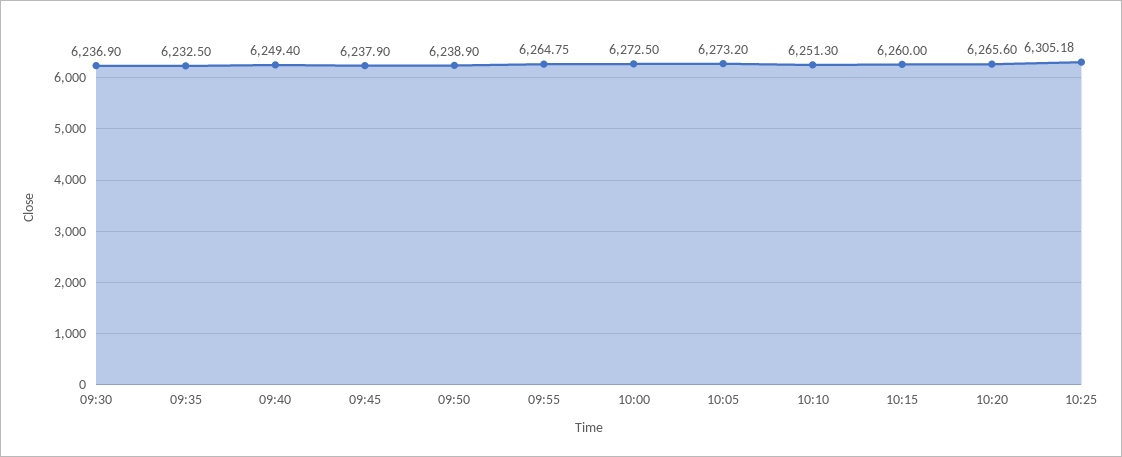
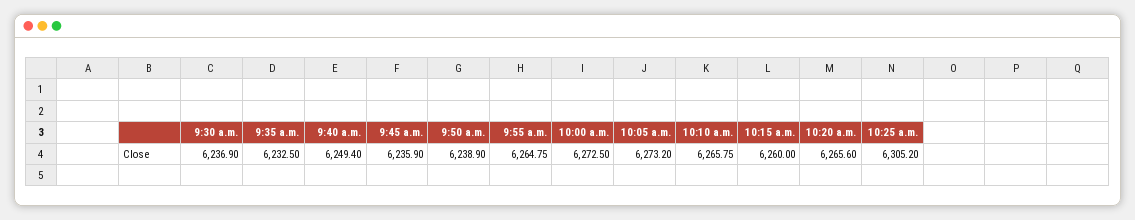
09:45: 6237.9 -> 6235.9
10:10: 6251.3 -> 6265.75
10:25: 6305.18 -> 6305.2

